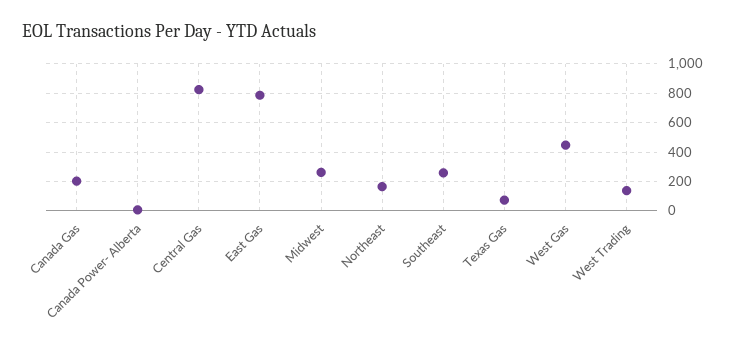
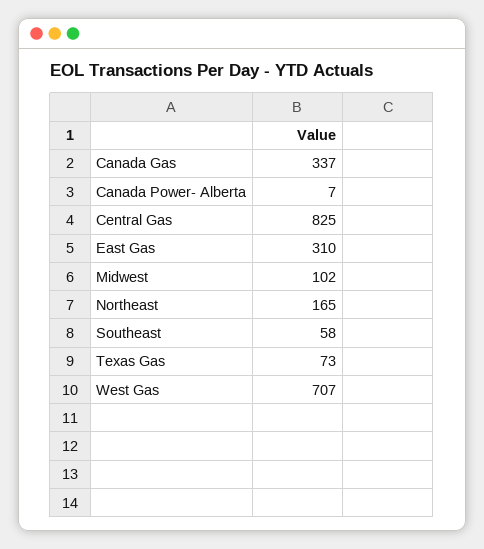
Canada Gas: 200 -> 337
East Gas: 800 -> 310
Midwest: 250 -> 102
Southeast: 250 -> 58
West Gas: 450 -> 707
West Trading: 150 -> none

